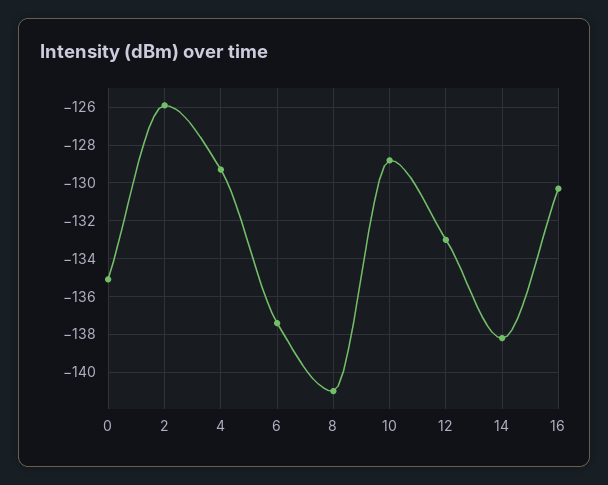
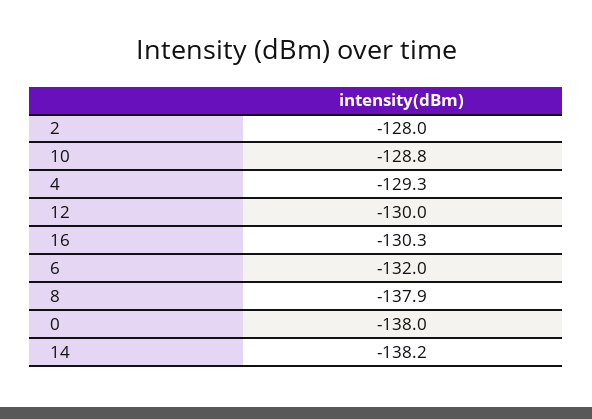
0: -135 -> -138
2: -126 -> -128
6: -137.5 -> -132
8: -141 -> -137.9
12: -133 -> -130

